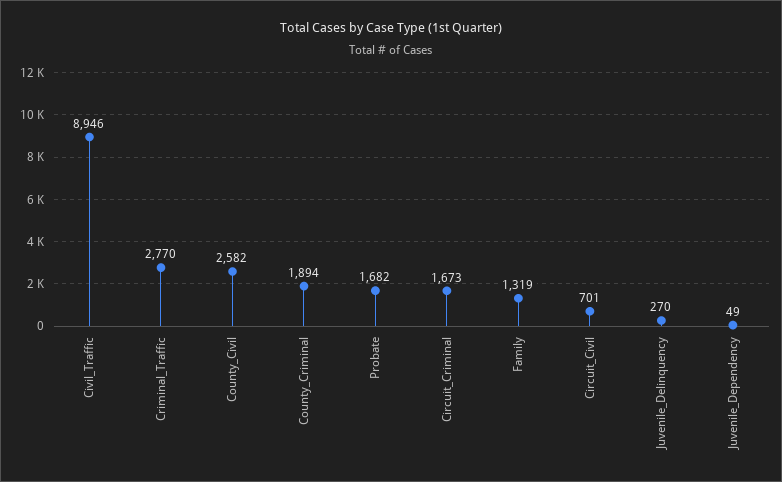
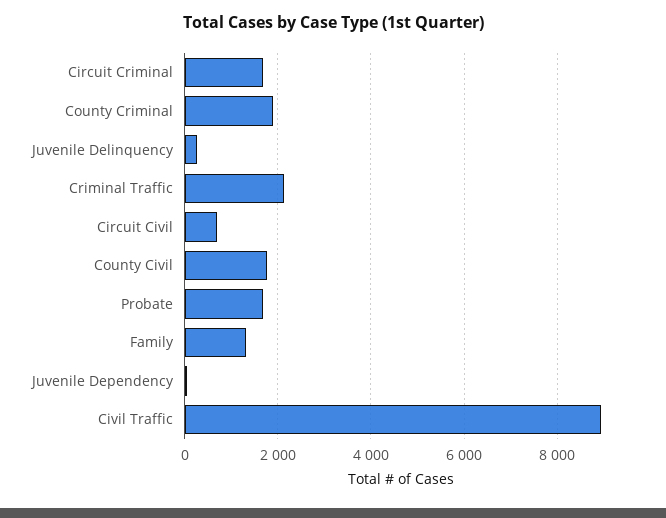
Criminal_Traffic: 2770 -> 2200
County_Civil: 2582 -> 1800

